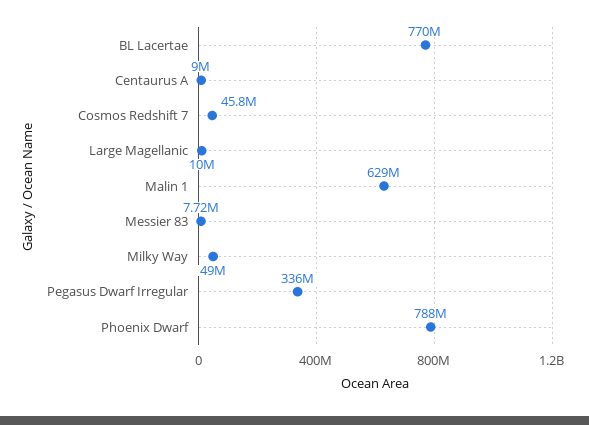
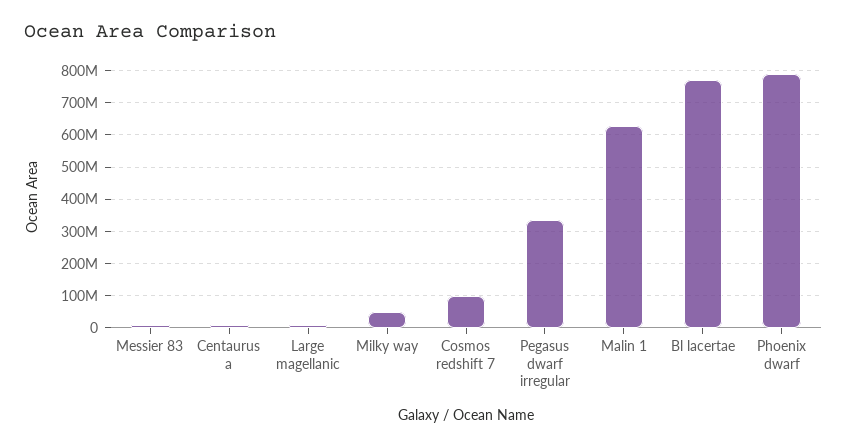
Cosmos Redshift 7: 45800000 -> 100000000

